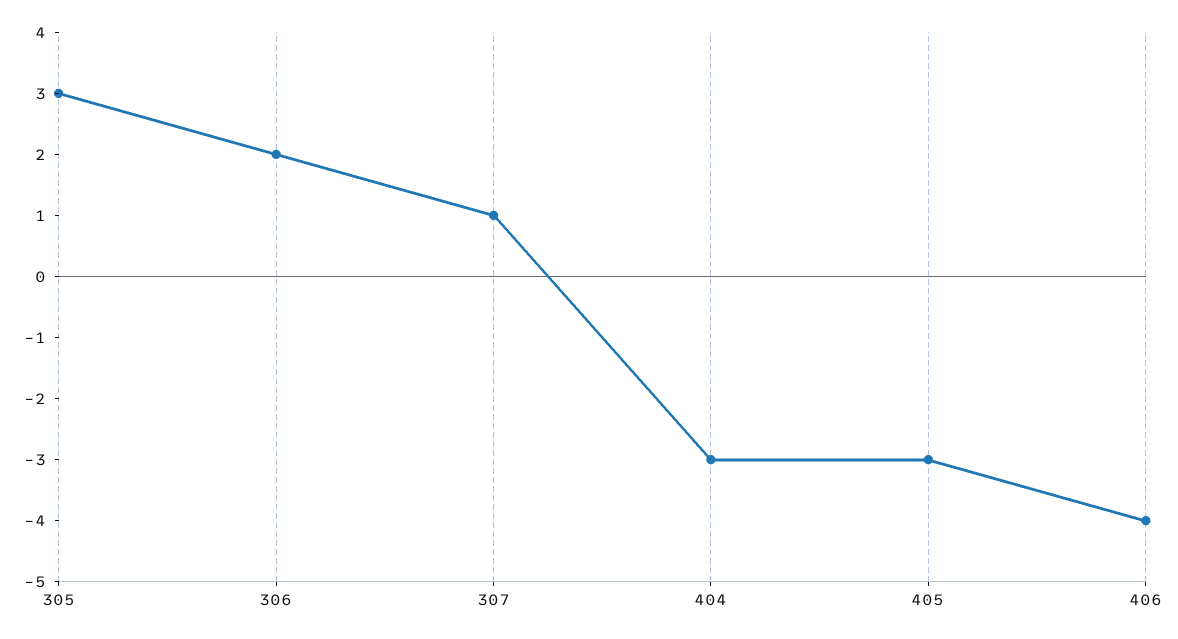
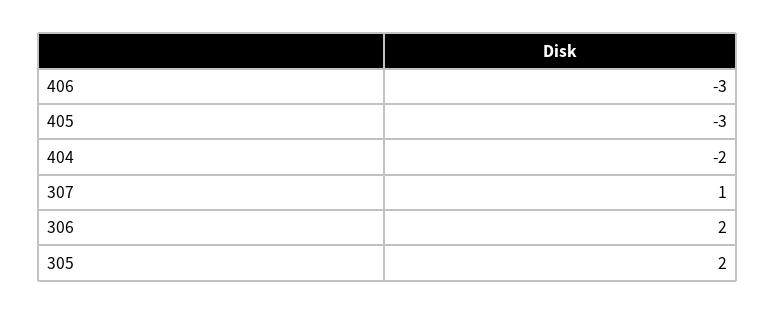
305: 3 -> 2
404: -3 -> -2
406: -4 -> -3

